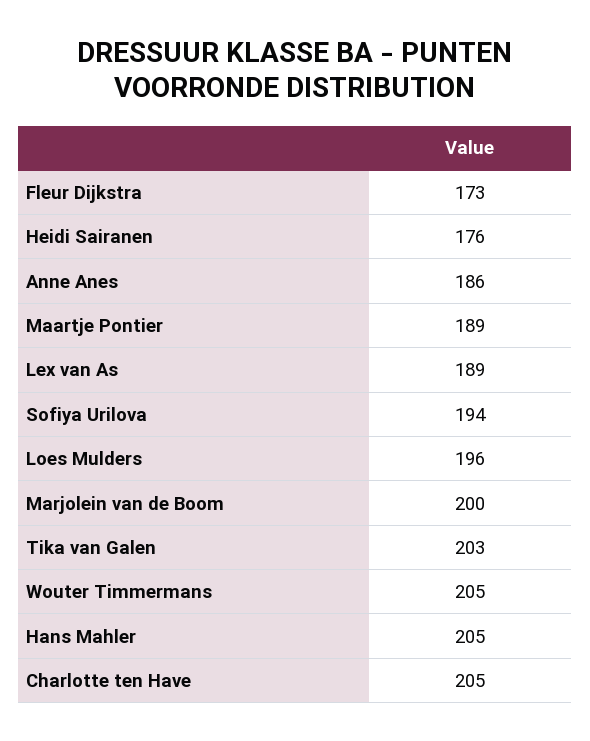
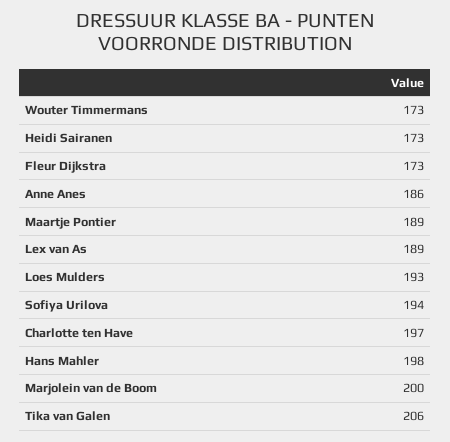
Heidi Sairanen: 176 -> 173
Loes Mulders: 196 -> 193
Tika van Galen: 203 -> 206
Wouter Timmermans: 205 -> 173
Hans Mahler: 205 -> 198
Charlotte ten Have: 205 -> 197

